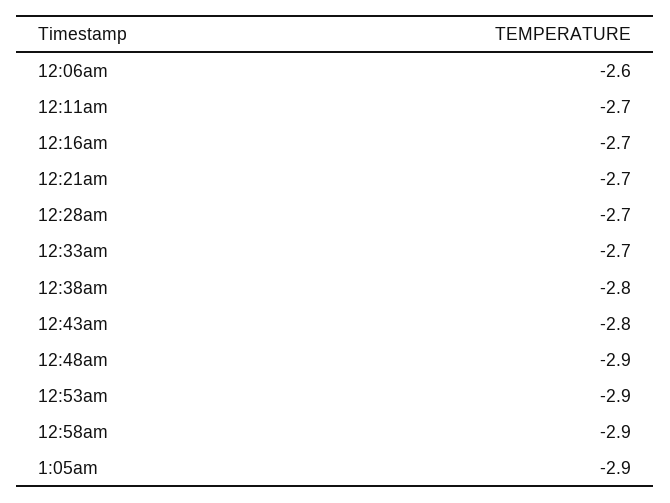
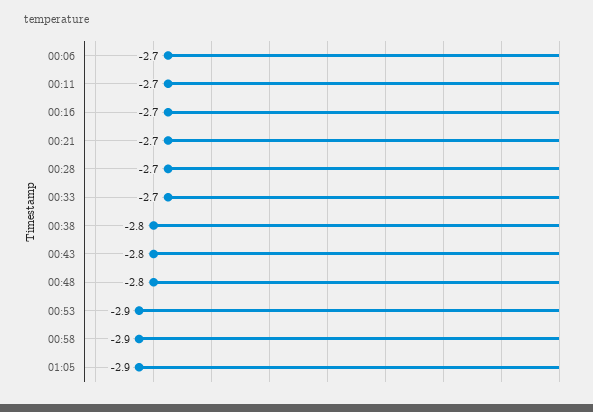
12:06am: -2.6 -> -2.7
12:48am: -2.9 -> -2.8

